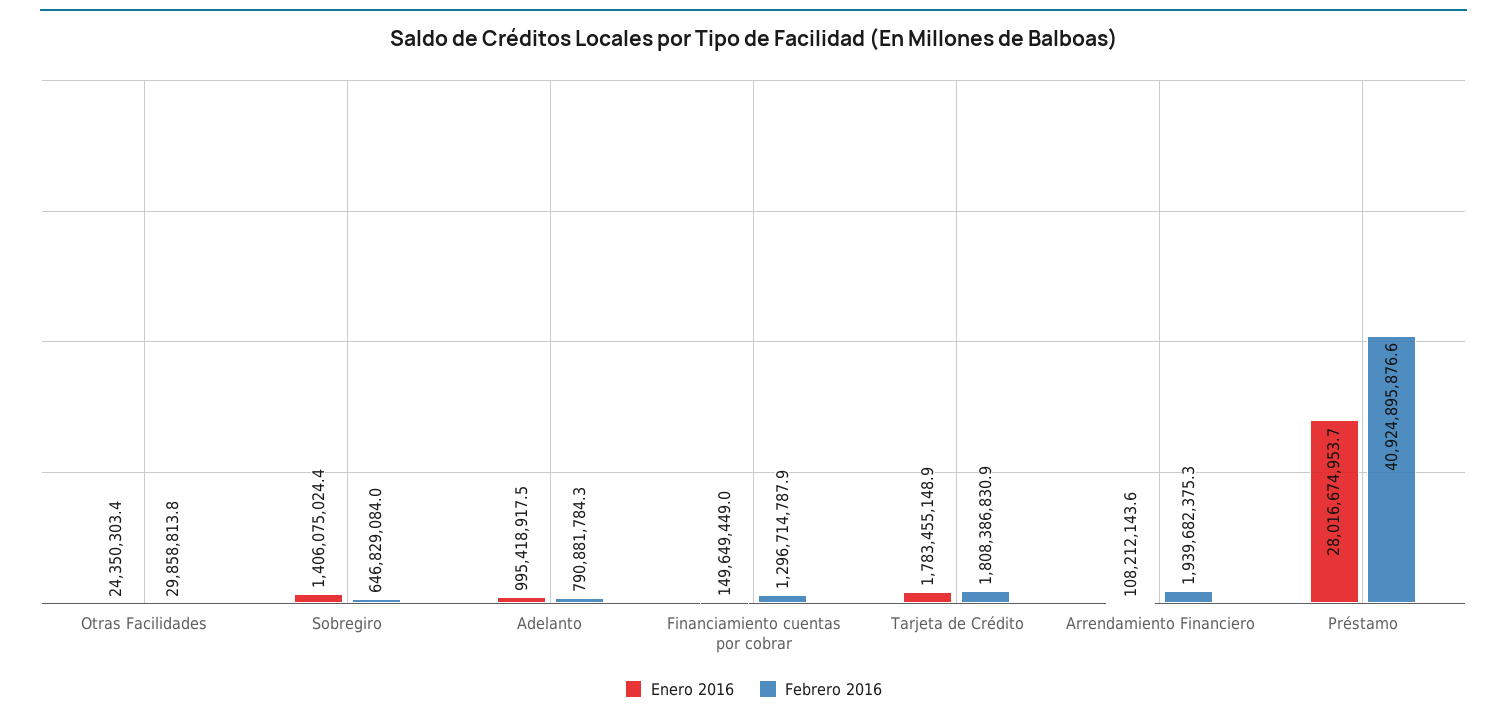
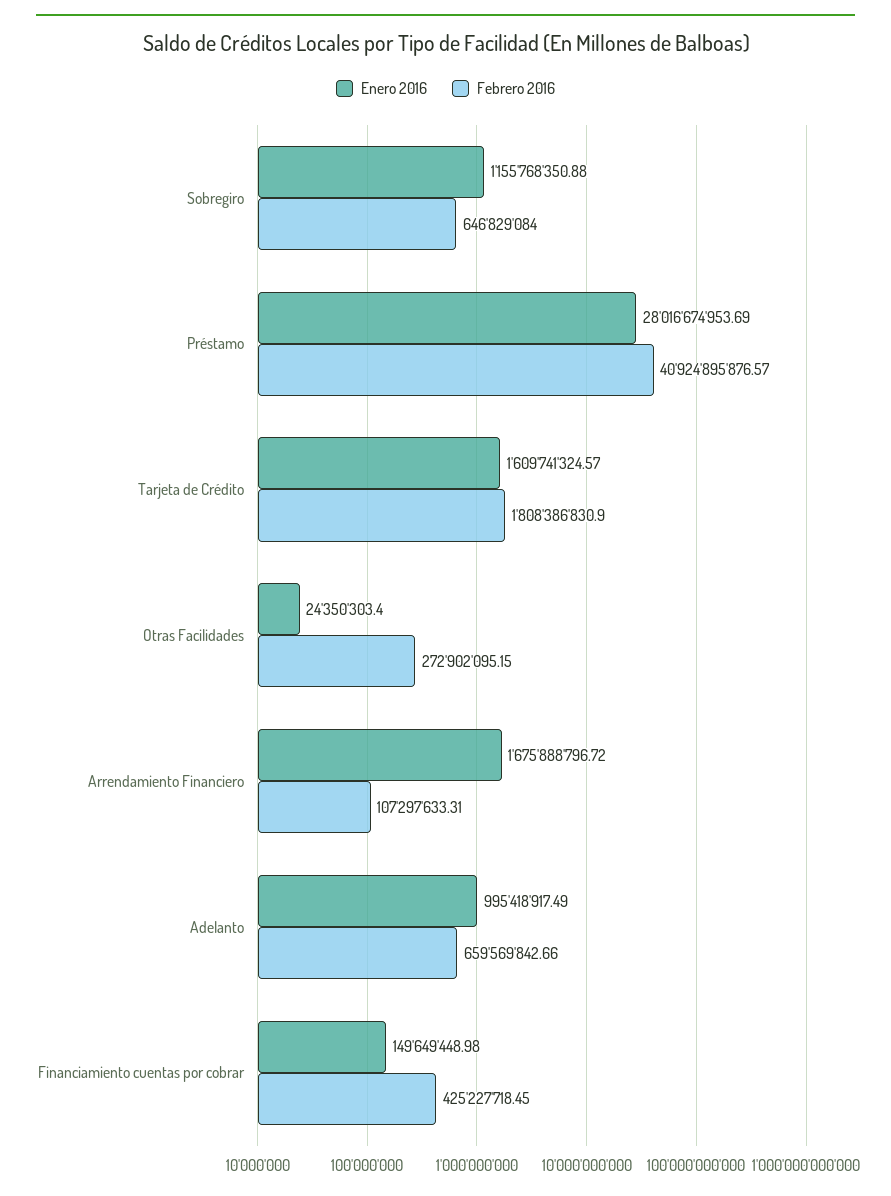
Febrero 2016, Otras Facilidades: 29858813.8 -> 272902095.15
Enero 2016, Sobregiro: 1406075024.4 -> 1155768350.88
Febrero 2016, Adelanto: 790881784.3 -> 659569842.66
Febrero 2016, Financiamiento cuentas por cobrar: 1296714787.9 -> 425227718.45
Enero 2016, Tarjeta de Crédito: 1783455148.9 -> 1609741324.57
Enero 2016, Arrendamiento Financiero: 108212143.6 -> 1675888796.72
Febrero 2016, Arrendamiento Financiero: 1939682375.3 -> 107297633.31

